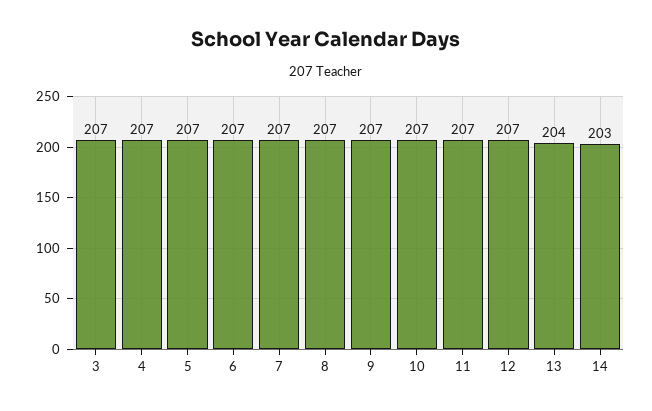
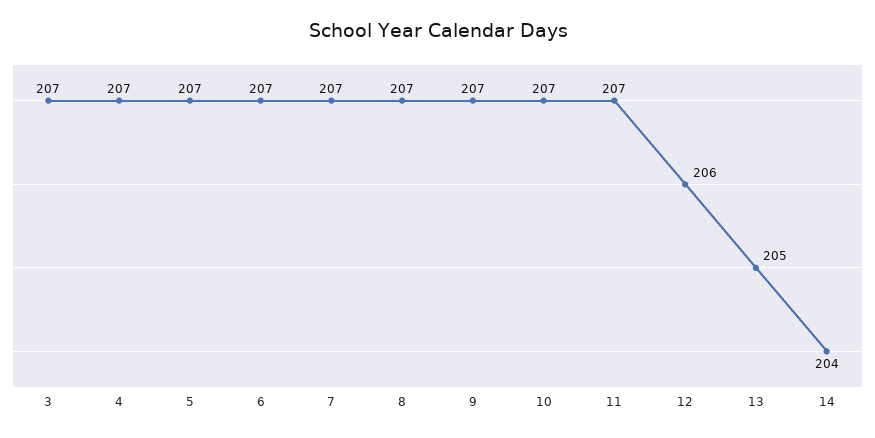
12: 207 -> 206
13: 204 -> 205
14: 203 -> 204

